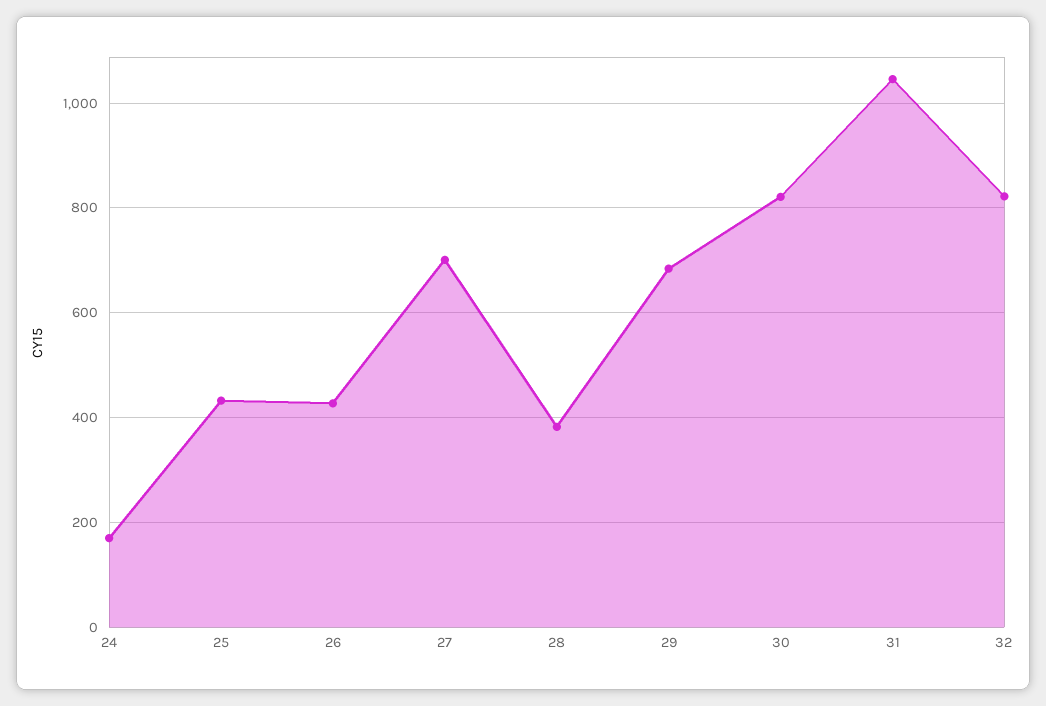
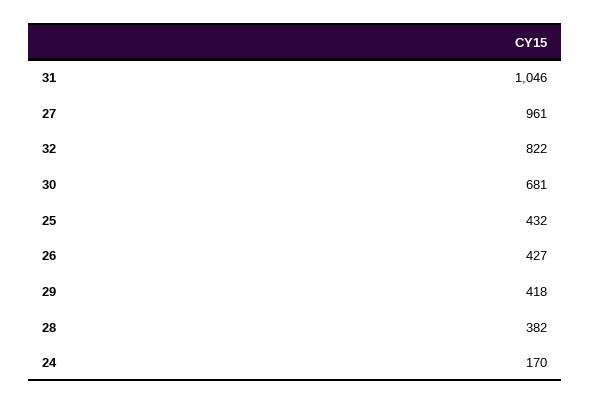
27: 700 -> 961
29: 680 -> 418
30: 820 -> 681

